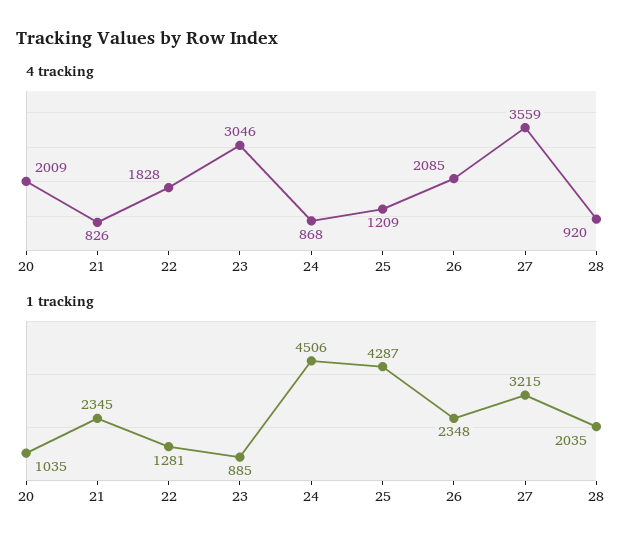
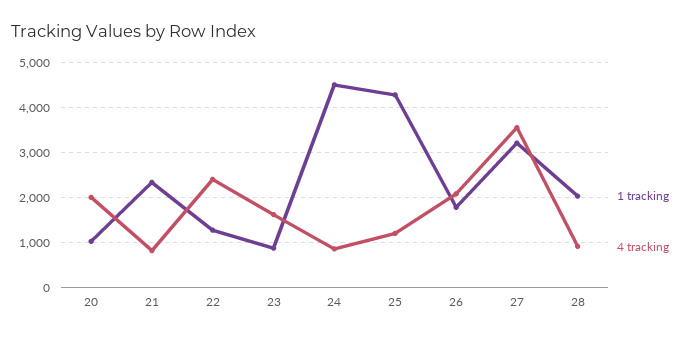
4 tracking, 22: 1828 -> 2400
4 tracking, 23: 3046 -> 1600
1 tracking, 26: 2348 -> 1800

